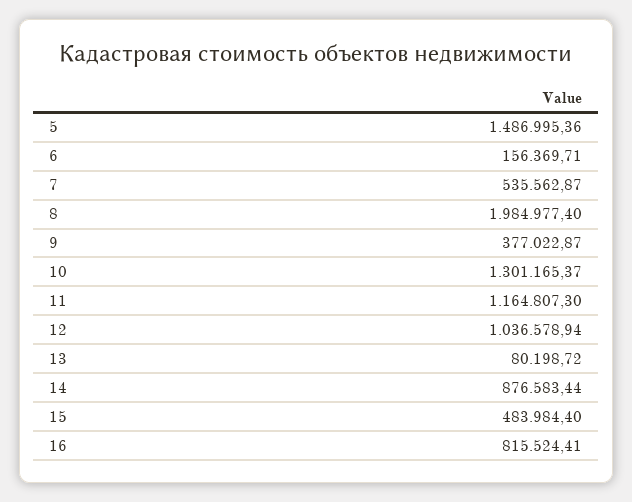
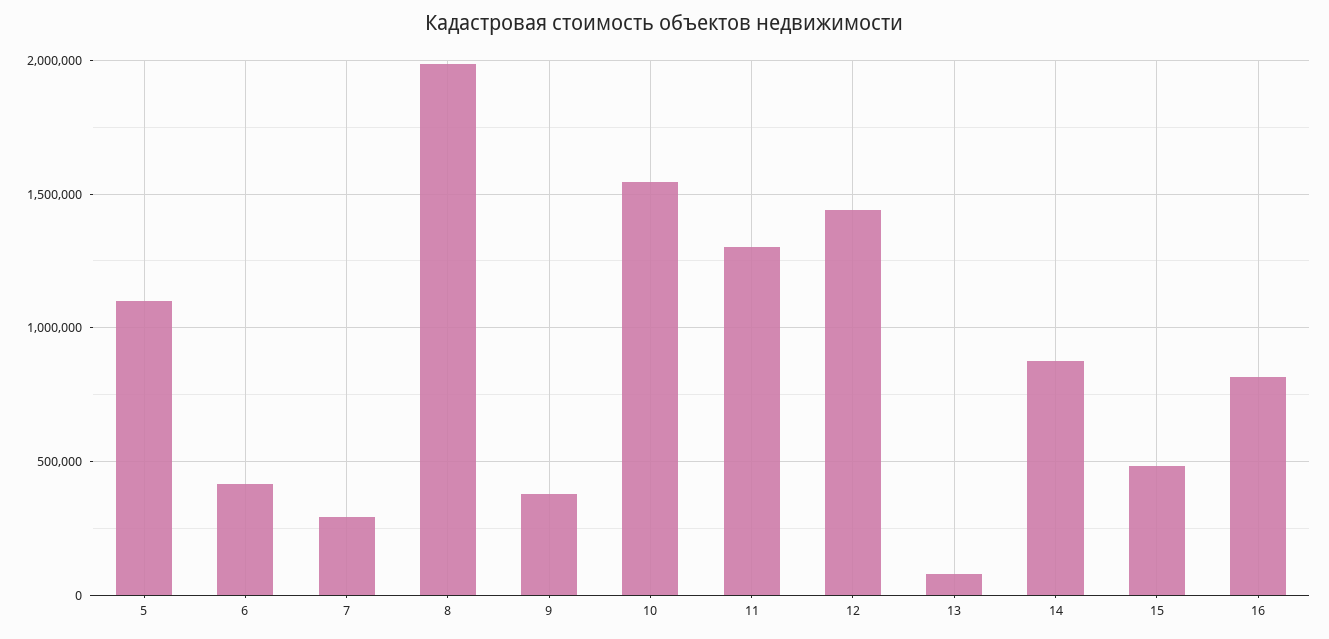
5: 1486995.36 -> 1100000
6: 156369.71 -> 400000
7: 535562.87 -> 300000
10: 1301165.37 -> 1550000
11: 1164807.3 -> 1300000
12: 1036578.94 -> 1450000

